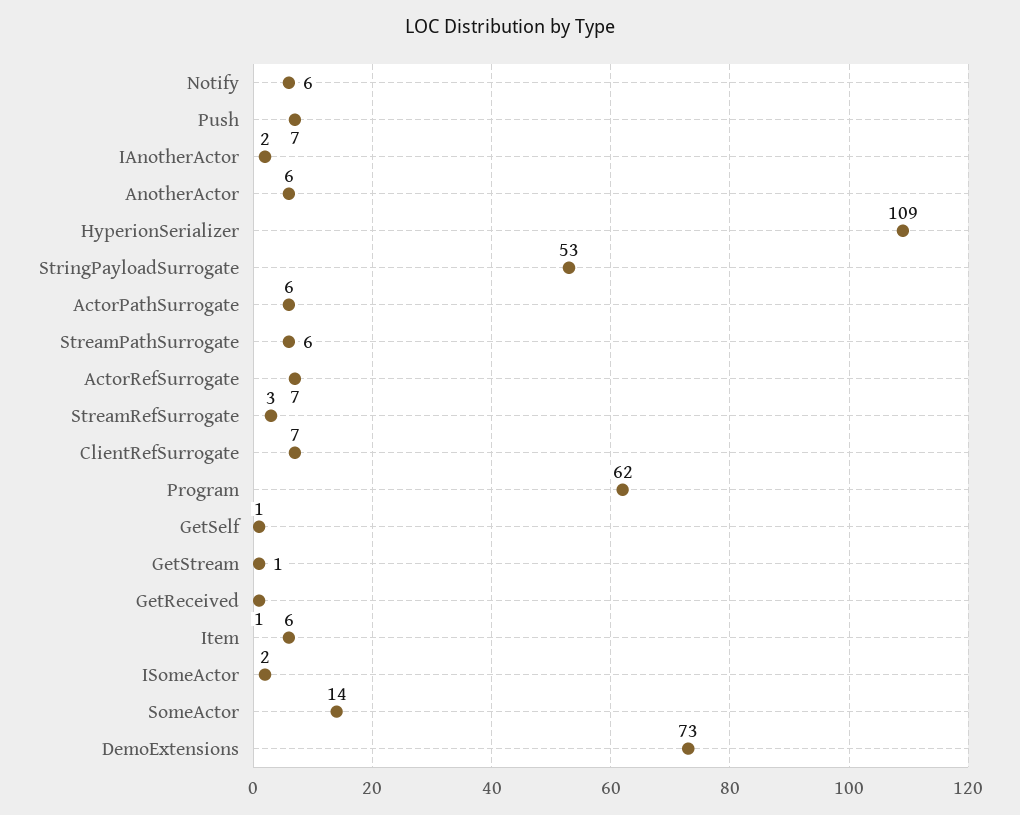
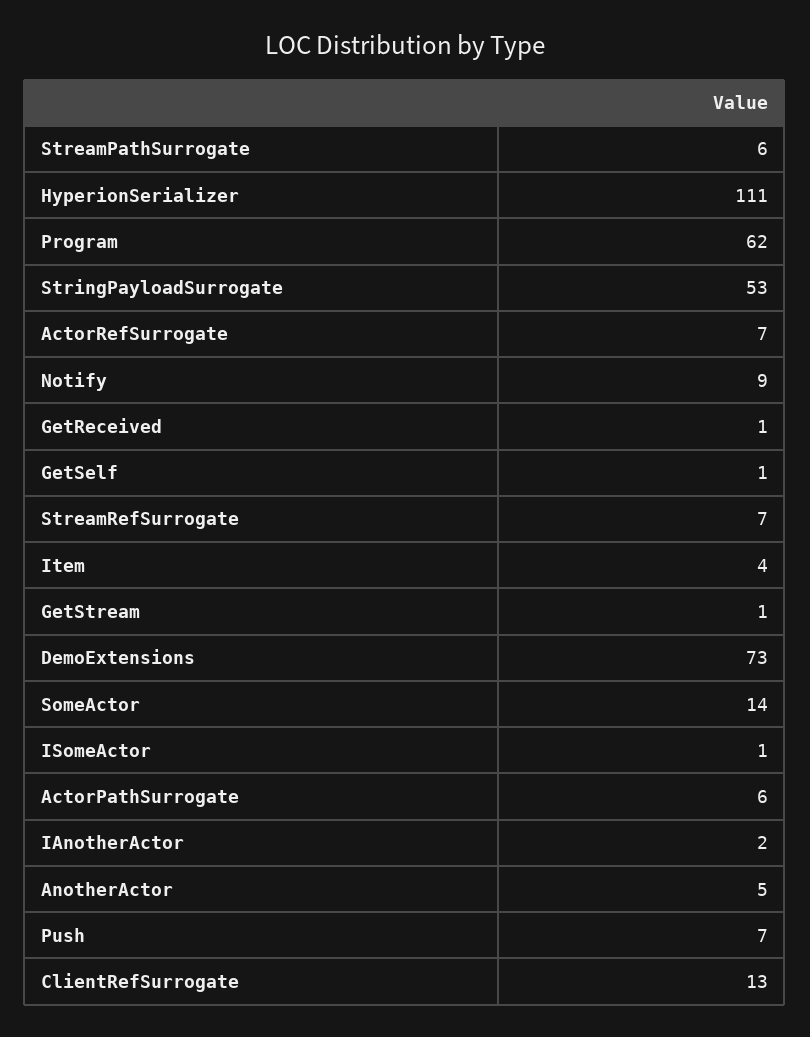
Notify: 6 -> 9
AnotherActor: 6 -> 5
HyperionSerializer: 109 -> 111
StreamRefSurrogate: 3 -> 7
ClientRefSurrogate: 7 -> 13
Item: 6 -> 4
ISomeActor: 2 -> 1

